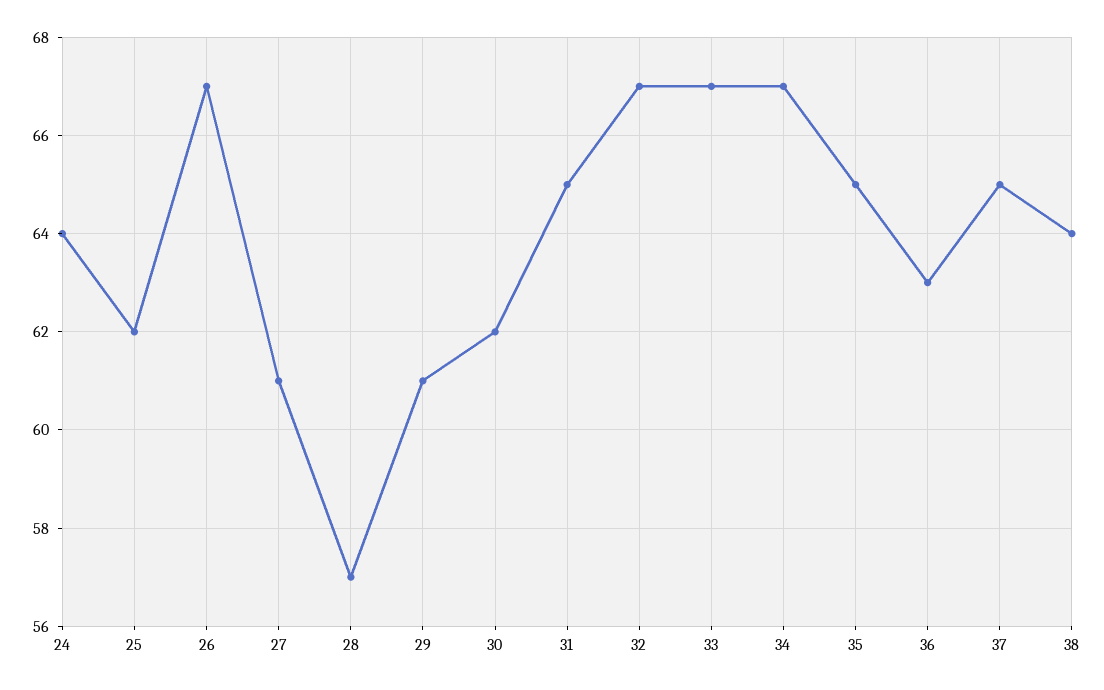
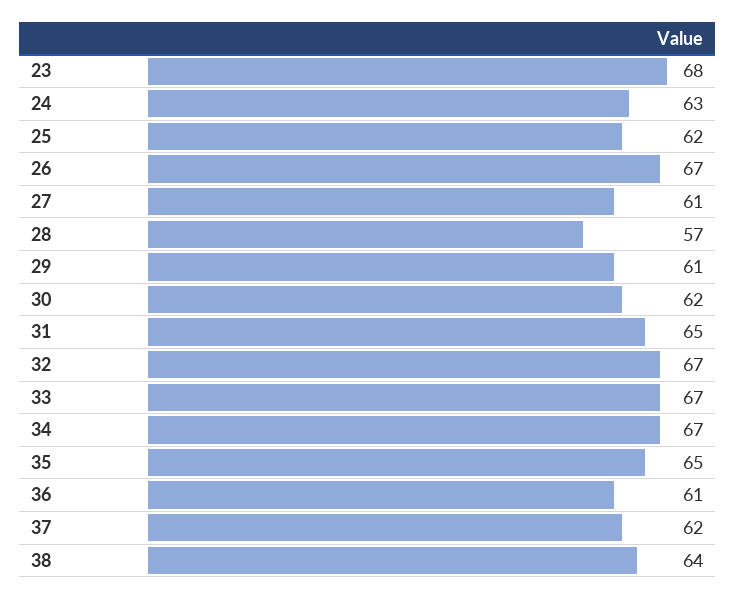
24: 64 -> 63
36: 63 -> 61
37: 65 -> 62
23: none -> 68

